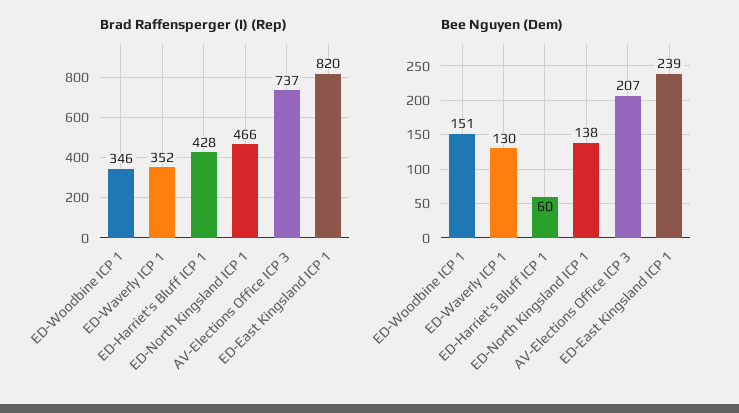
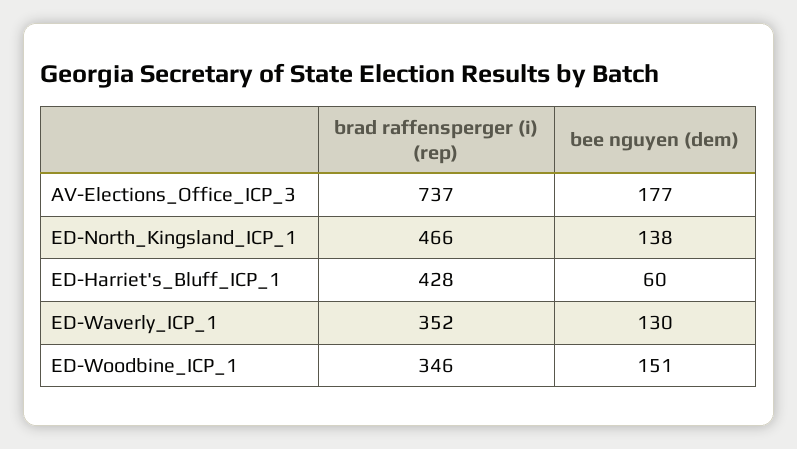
Brad Raffensperger (I) (Rep), ED-East Kingsland ICP 1: 820 -> none
Bee Nguyen (Dem), AV-Elections Office ICP 3: 207 -> 177
Bee Nguyen (Dem), ED-East Kingsland ICP 1: 239 -> none

